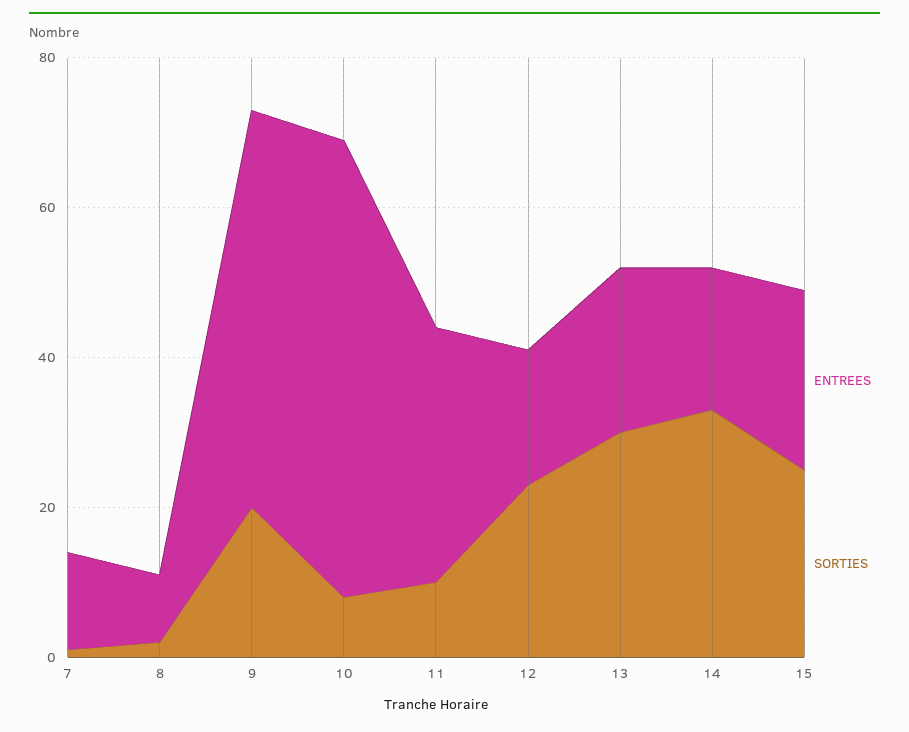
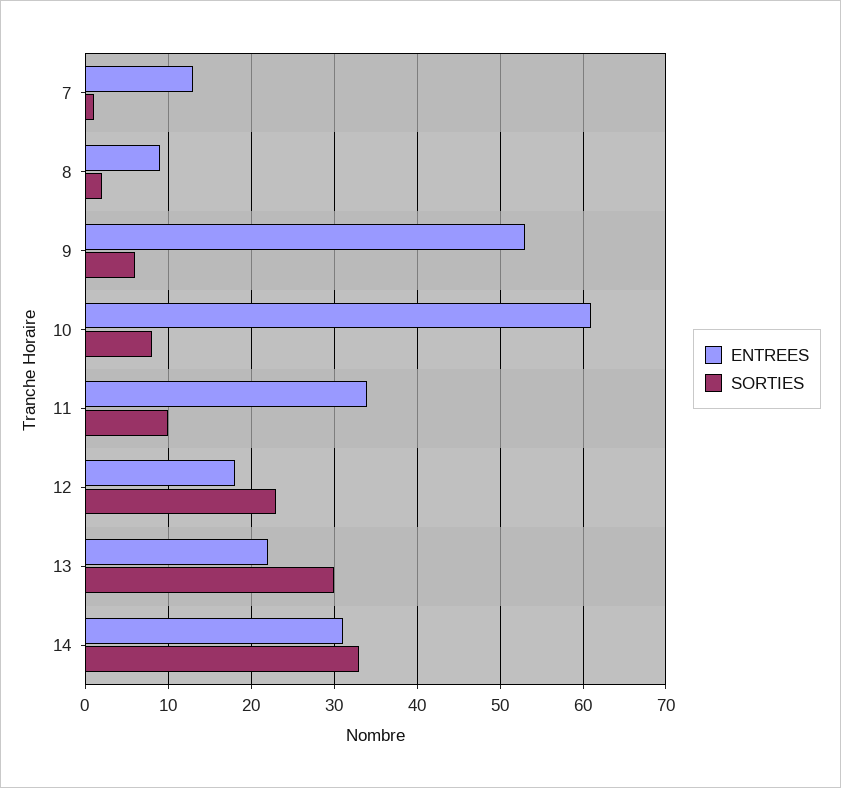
SORTIES, 9: 20 -> 6
ENTREES, 14: 20 -> 31
ENTREES, 15: 25 -> none
SORTIES, 15: 25 -> none

